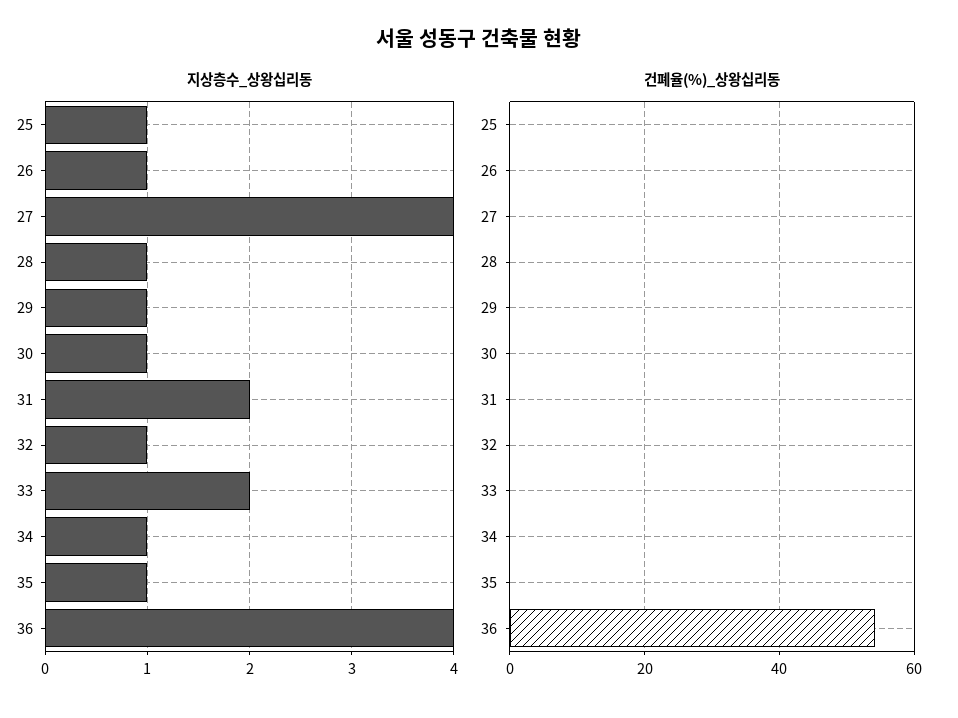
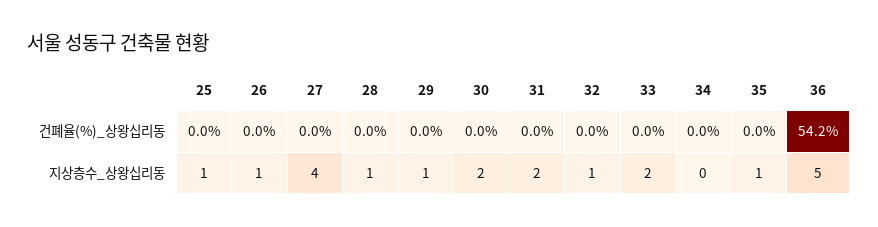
지상층수_상왕십리동, 30: 1 -> 2
지상층수_상왕십리동, 34: 1 -> 0
지상층수_상왕십리동, 36: 4 -> 5

